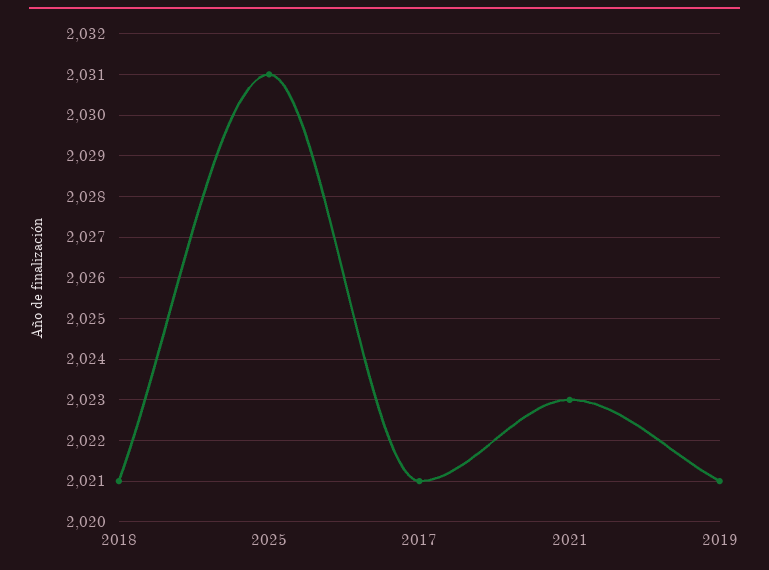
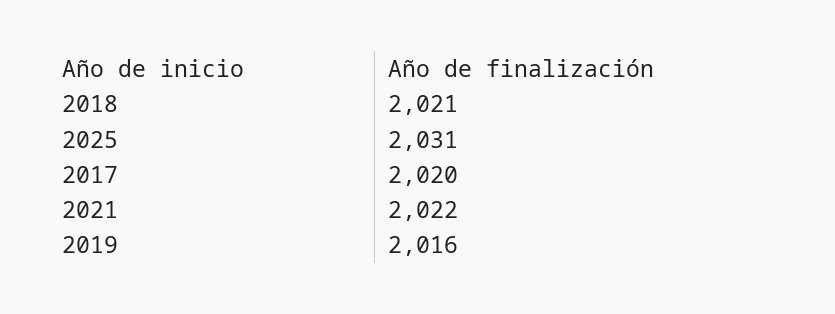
2017: 2021 -> 2020
2021: 2023 -> 2022
2019: 2021 -> 2016

